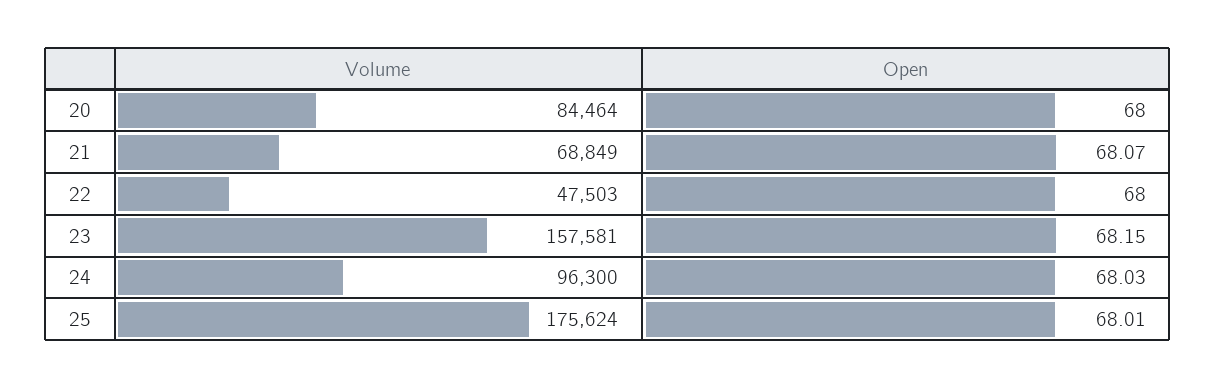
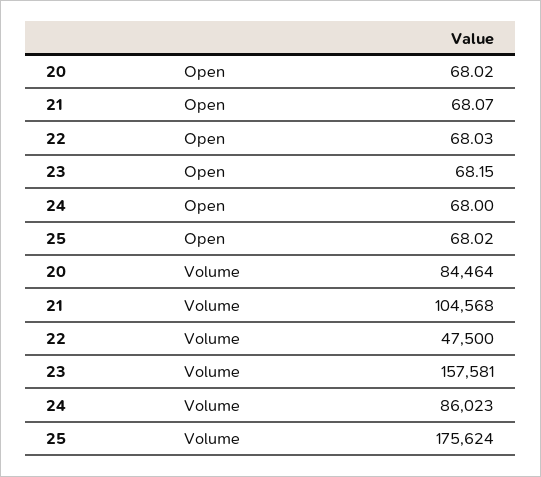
Open, 20: 68 -> 68.02
Volume, 21: 68849 -> 104568
Volume, 22: 47503 -> 47500
Open, 22: 68 -> 68.03
Volume, 24: 96300 -> 86023
Open, 24: 68.03 -> 68
Open, 25: 68.01 -> 68.02

